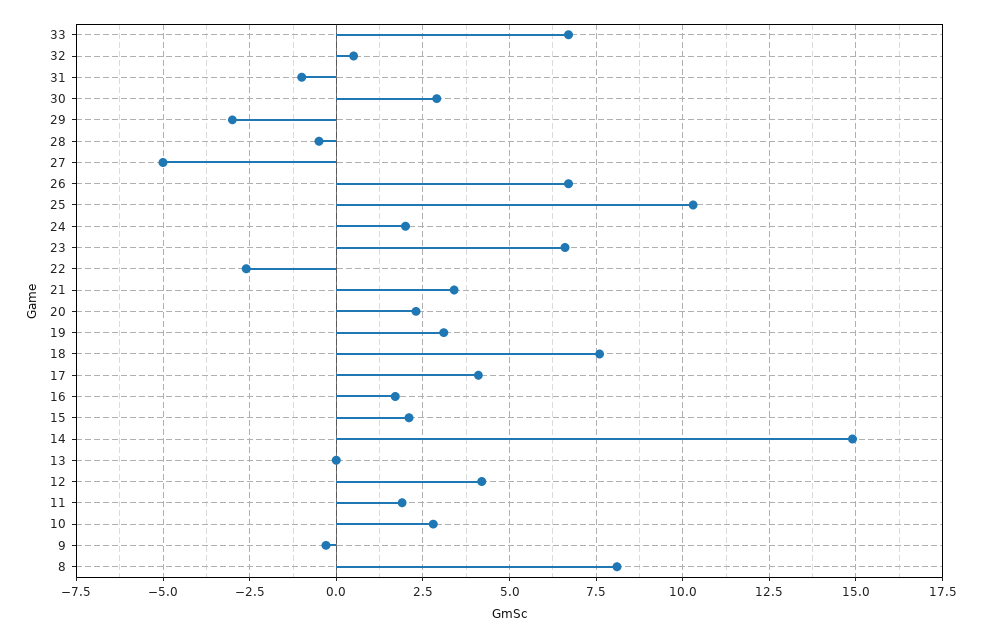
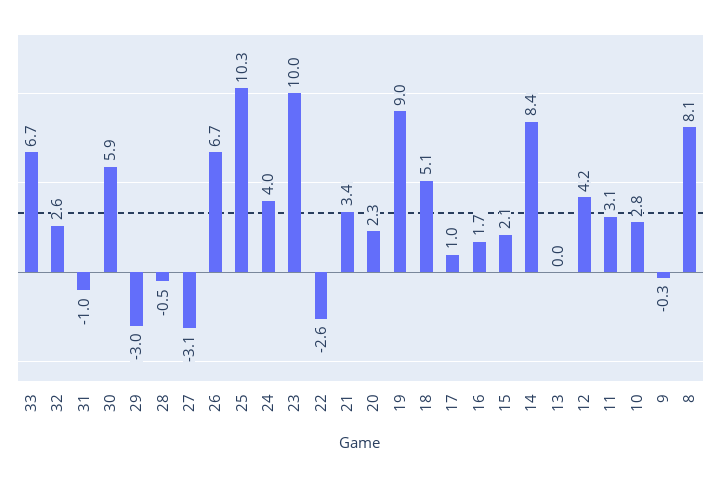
32: 0.5 -> 2.6
30: 3 -> 5.9
27: -5 -> -3.1
24: 2 -> 4
23: 6.5 -> 10
19: 3 -> 9
18: 7.5 -> 5.1
17: 4 -> 1
14: 15 -> 8.4
11: 2 -> 3.1

